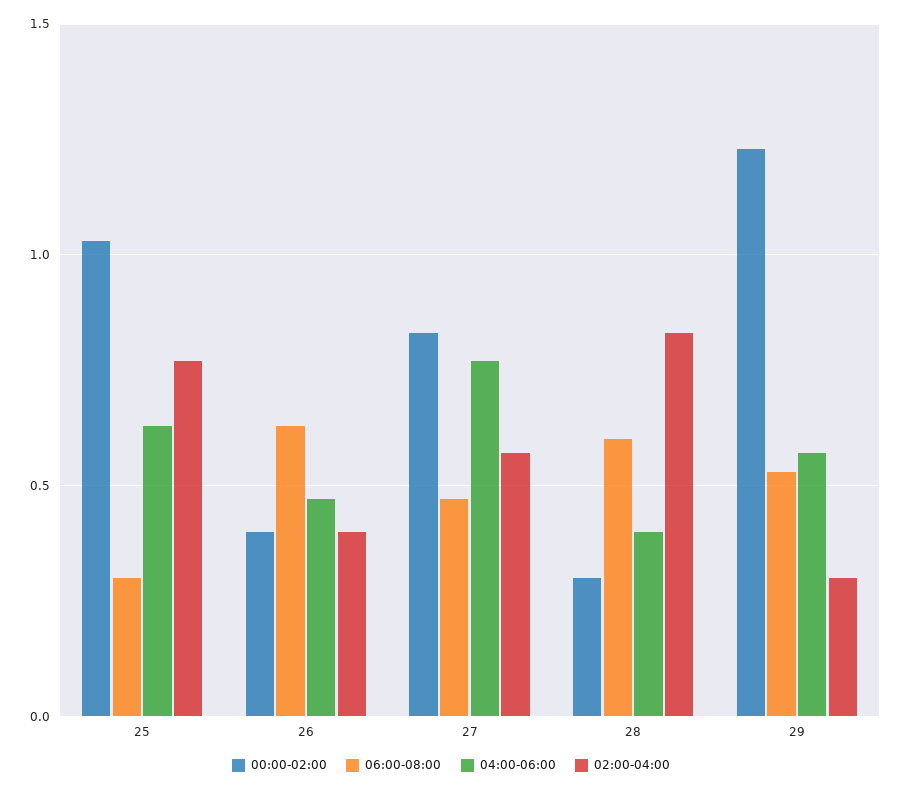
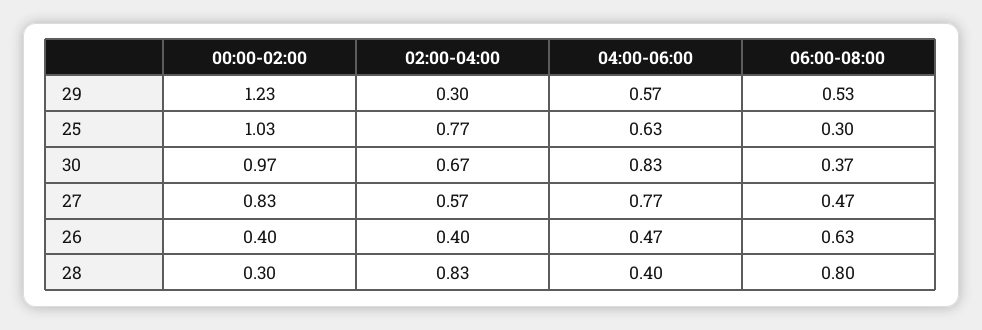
06:00-08:00, 28: 0.6 -> 0.8
00:00-02:00, 30: none -> 0.97
02:00-04:00, 30: none -> 0.67
04:00-06:00, 30: none -> 0.83
06:00-08:00, 30: none -> 0.37

